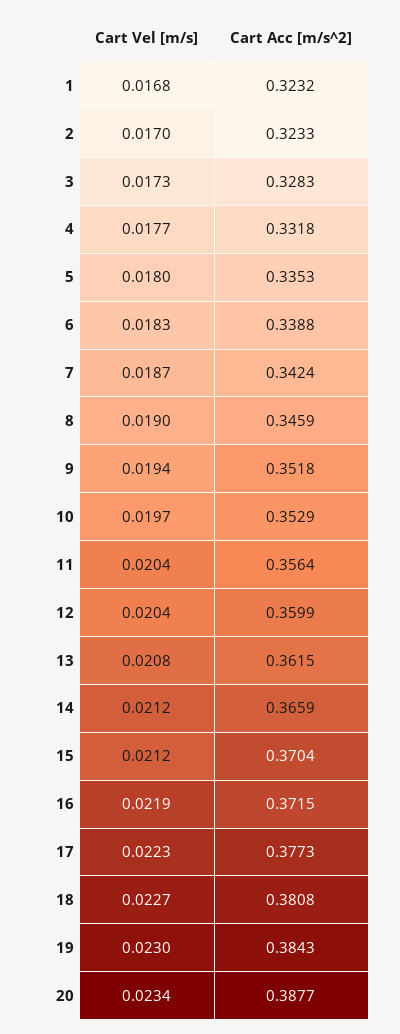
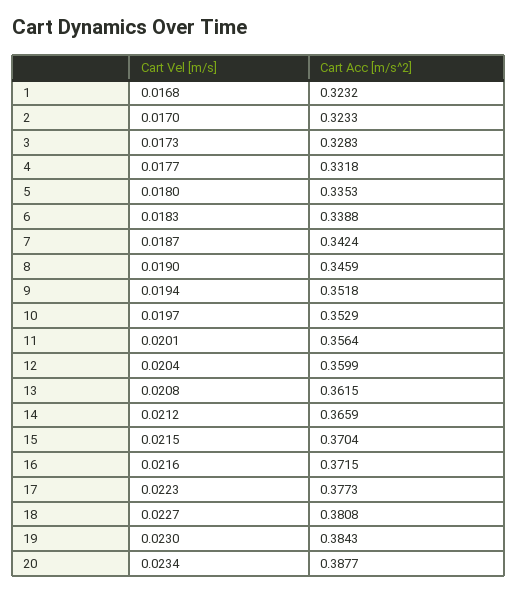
Cart Vel [m/s], 11: 0.0204 -> 0.0201
Cart Vel [m/s], 15: 0.0212 -> 0.0215
Cart Vel [m/s], 16: 0.0219 -> 0.0216

